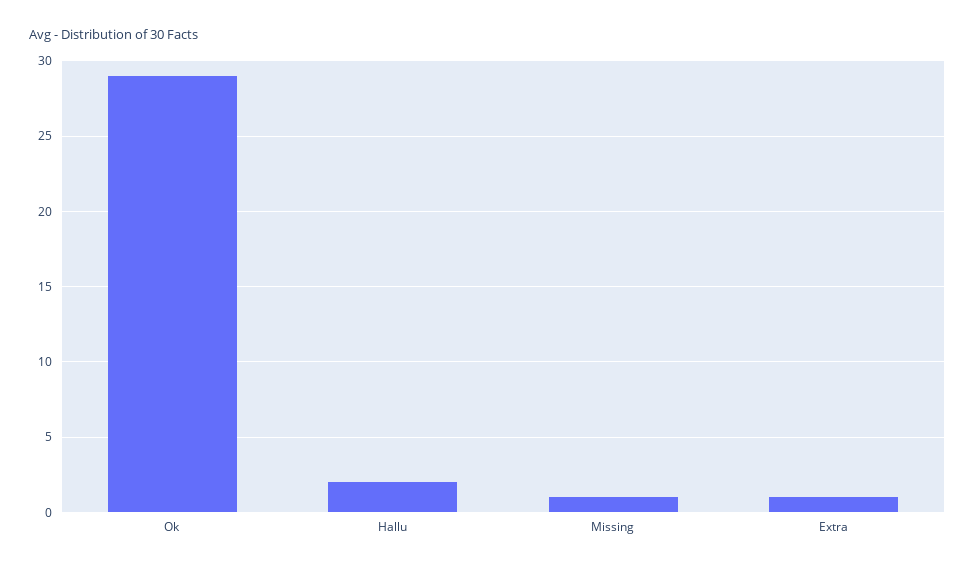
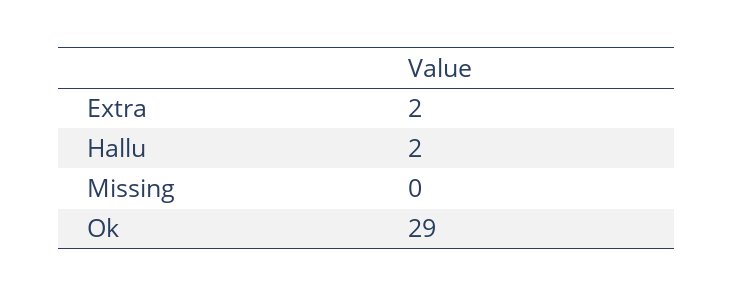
Missing: 1 -> 0
Extra: 1 -> 2

